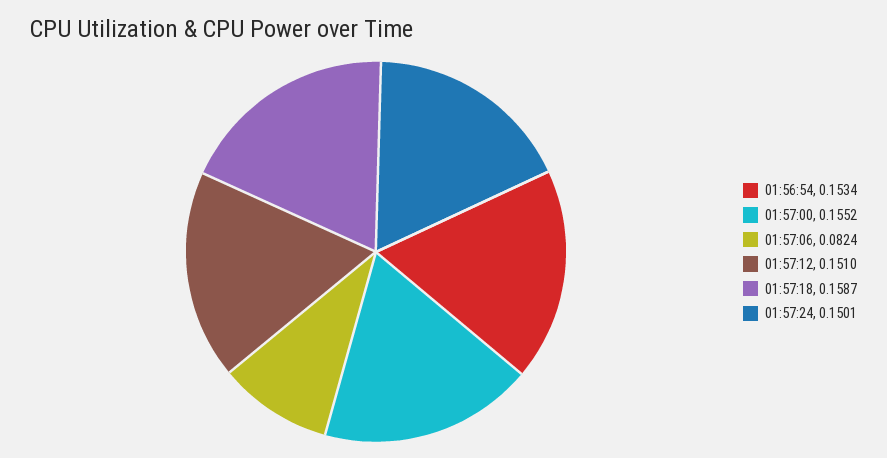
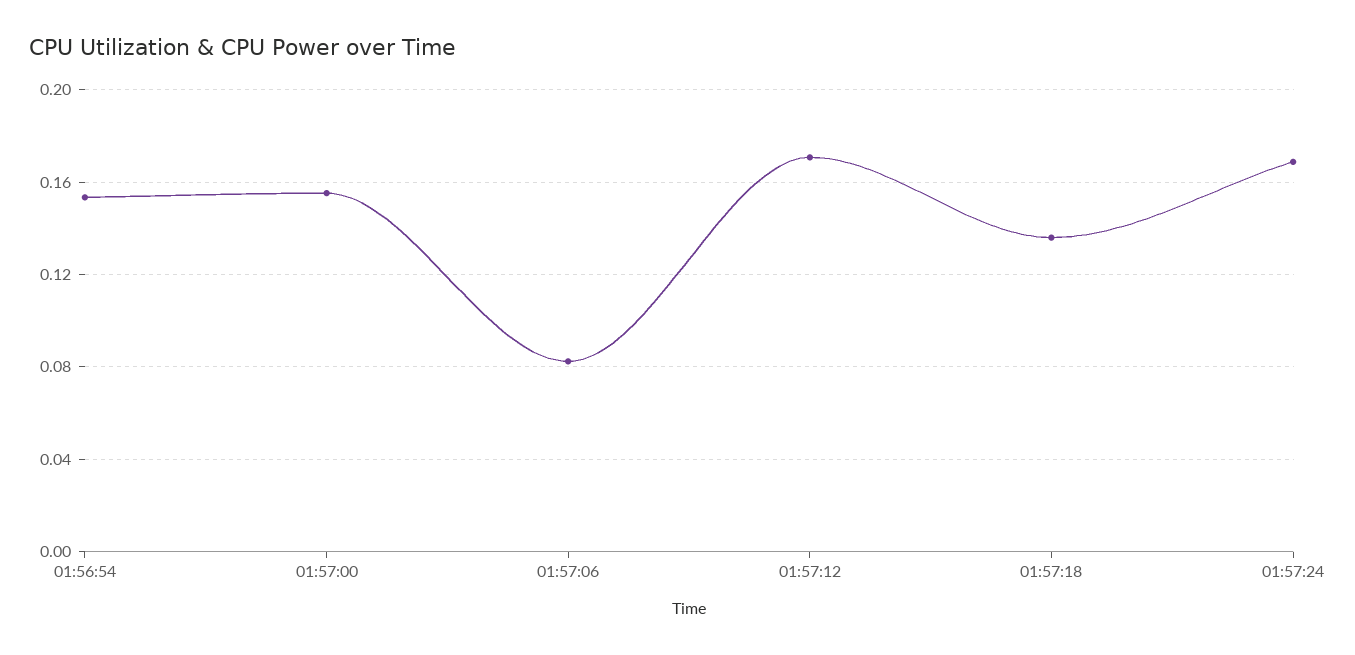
01:57:12: 0.151 -> 0.17
01:57:18: 0.1587 -> 0.135
01:57:24: 0.1501 -> 0.17

